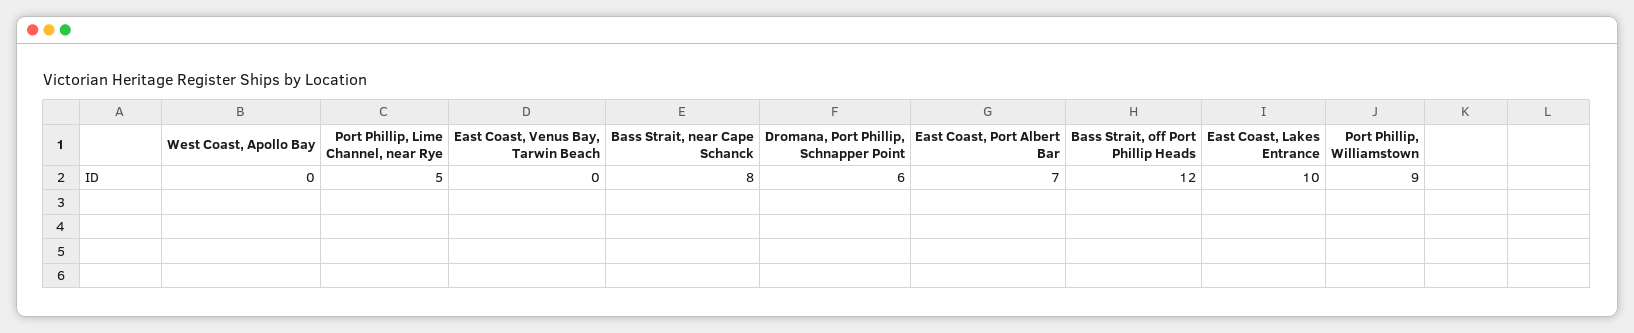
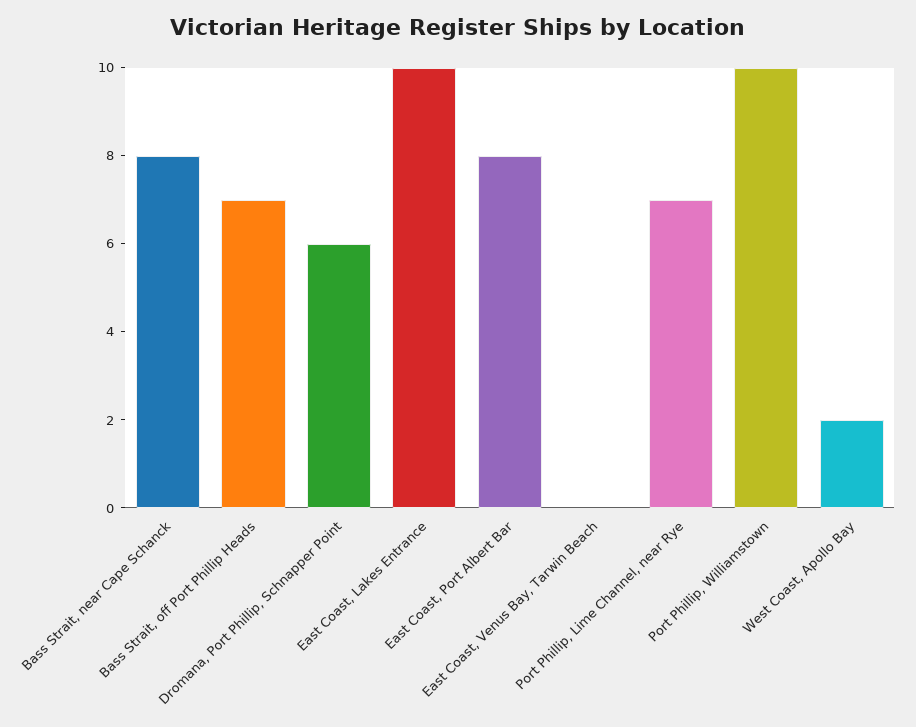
West Coast, Apollo Bay: 0 -> 2
Port Phillip, Lime Channel, near Rye: 5 -> 7
East Coast, Port Albert Bar: 7 -> 8
Bass Strait, off Port Phillip Heads: 12 -> 7
Port Phillip, Williamstown: 9 -> 10

